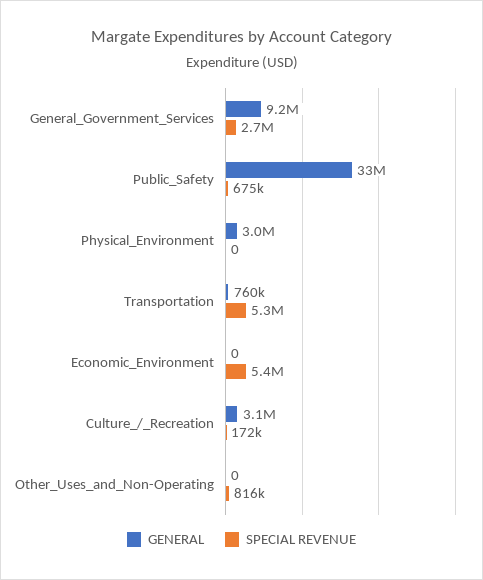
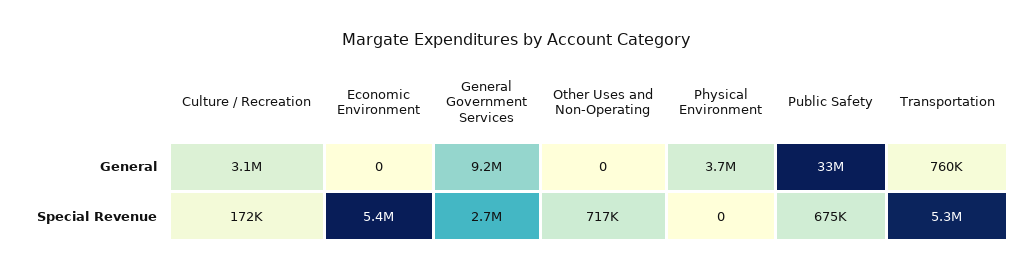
GENERAL, Physical_Environment: 3000000 -> 3700000
SPECIAL REVENUE, Other_Uses_and_Non-Operating: 816000 -> 717000

